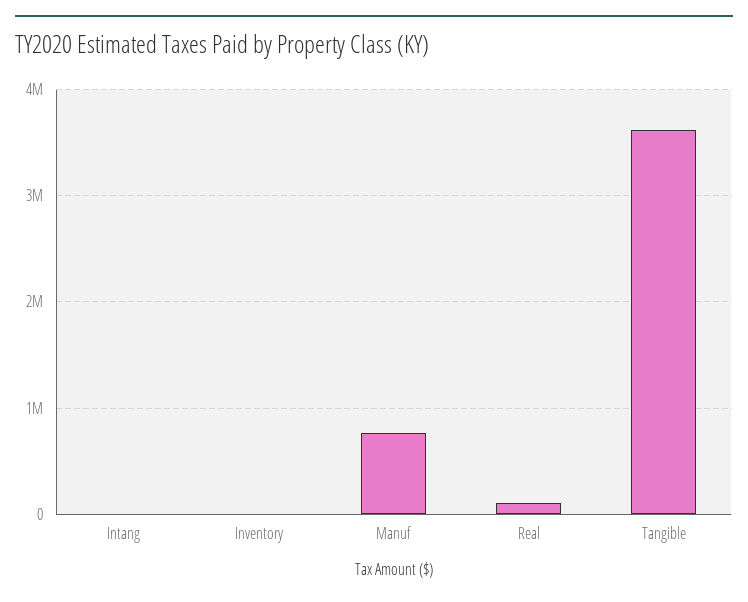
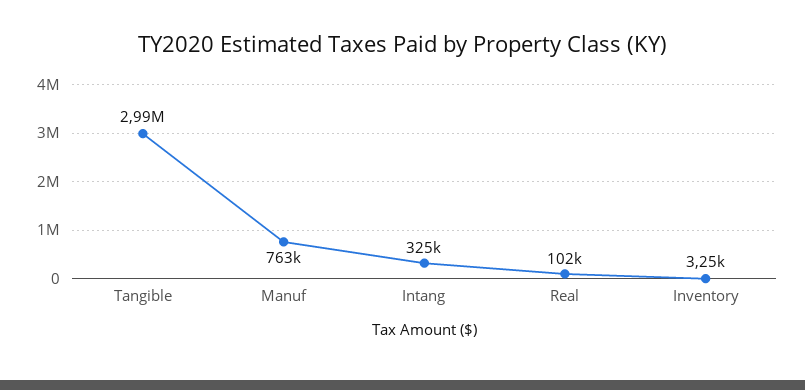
Intang: 0 -> 325000
Tangible: 3600000 -> 2990000

